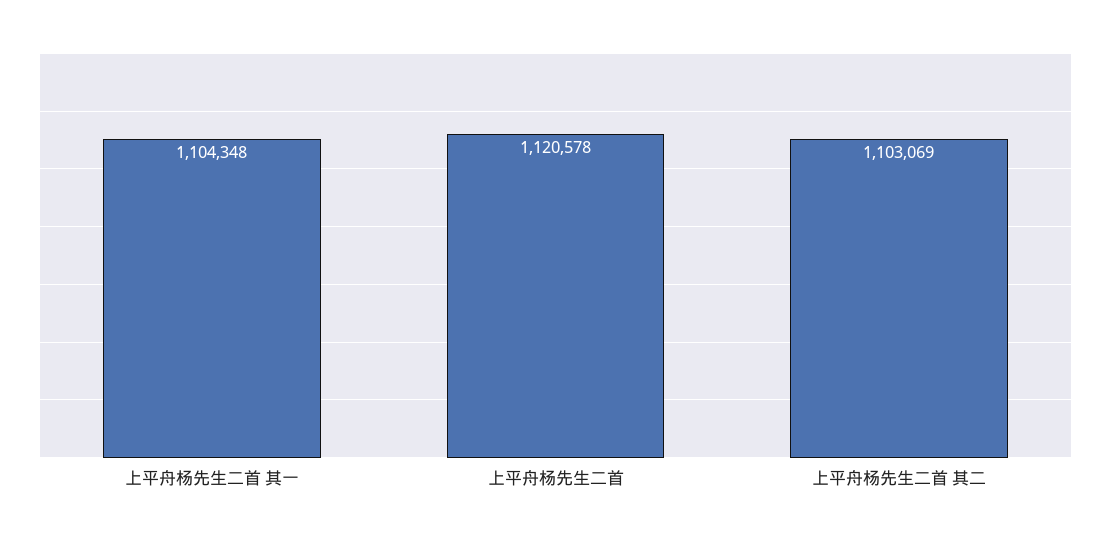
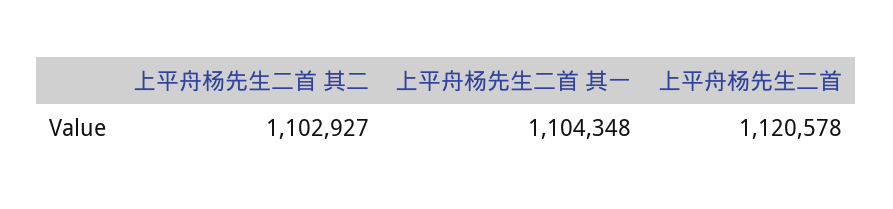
上平舟杨先生二首 其二: 1103069 -> 1102927

